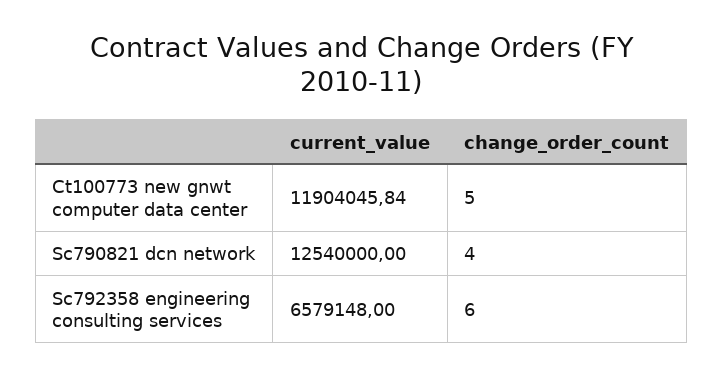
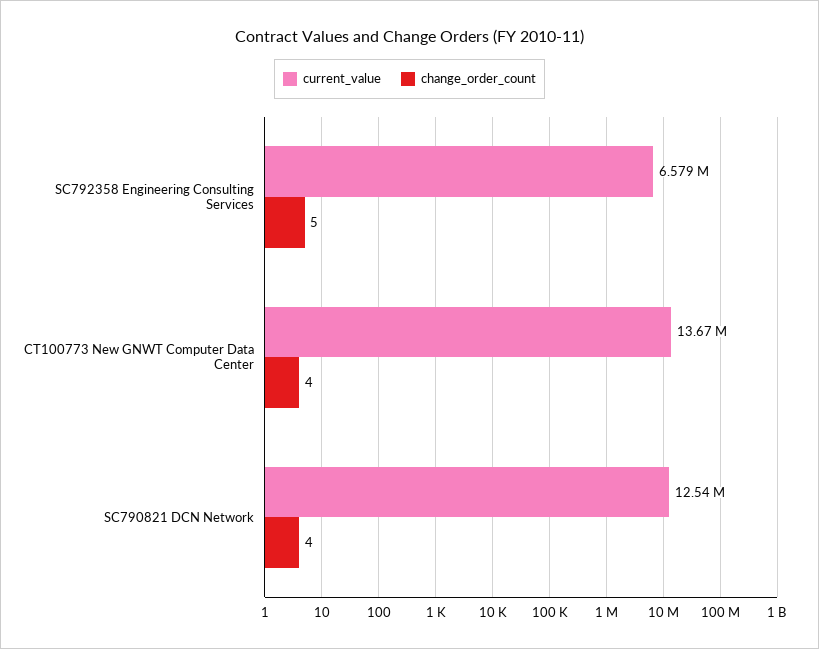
current_value, Ct100773 new gnwt computer data center: 11904045.84 -> 13670000
change_order_count, Ct100773 new gnwt computer data center: 5 -> 4
change_order_count, Sc792358 engineering consulting services: 6 -> 5

